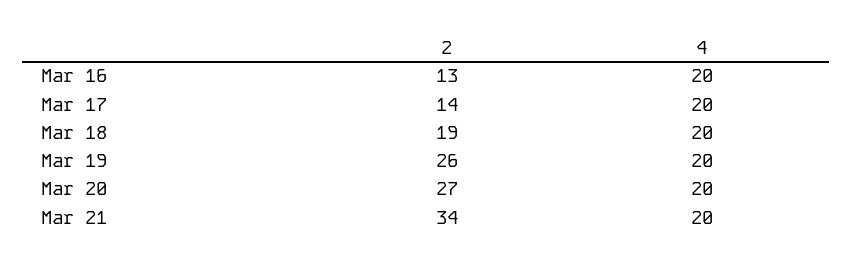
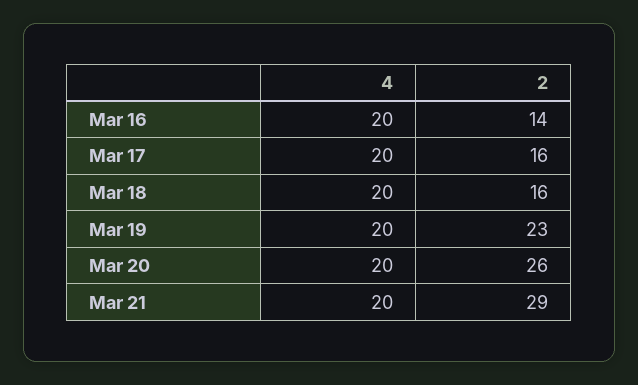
2, Mar 16: 13 -> 14
2, Mar 17: 14 -> 16
2, Mar 18: 19 -> 16
2, Mar 19: 26 -> 23
2, Mar 20: 27 -> 26
2, Mar 21: 34 -> 29

